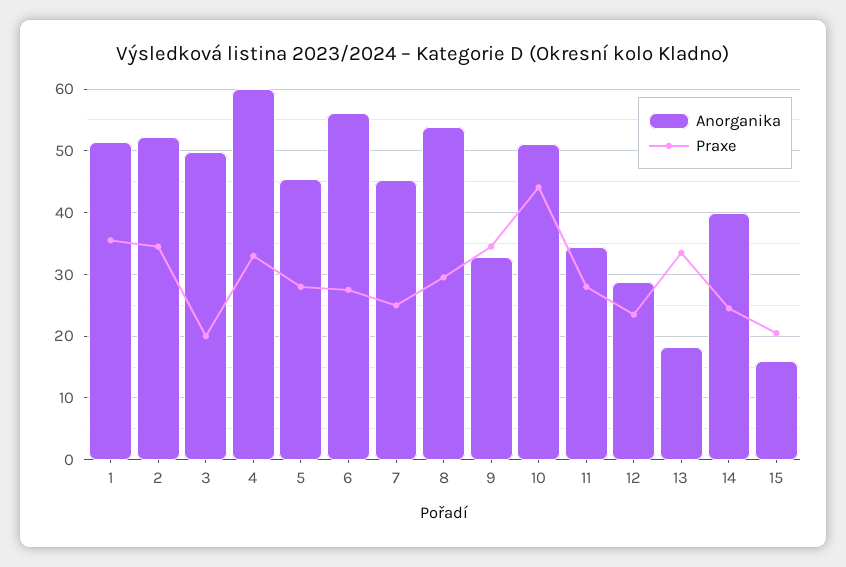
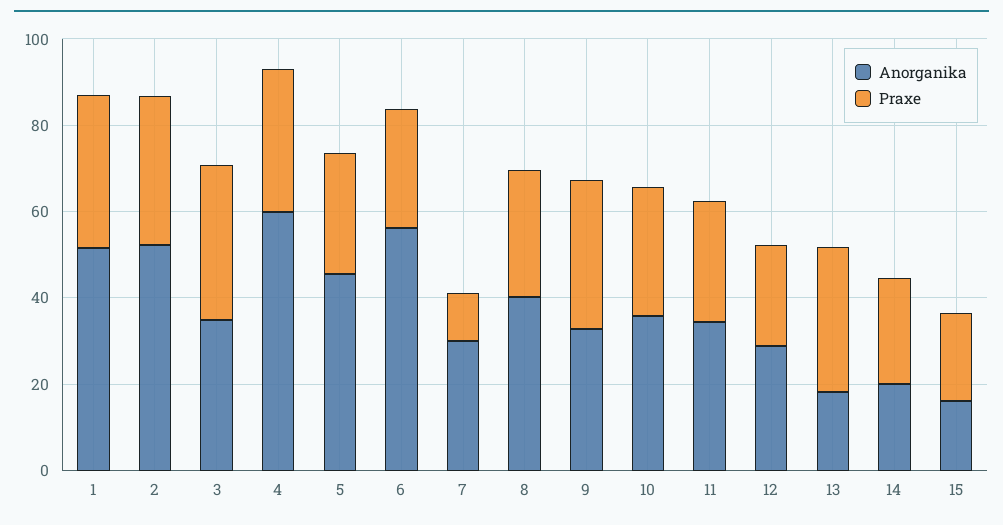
Anorganika, 3: 50 -> 35
Praxe, 3: 20 -> 35
Anorganika, 7: 45 -> 30
Praxe, 7: 25 -> 10
Anorganika, 8: 54 -> 40
Anorganika, 10: 51 -> 35
Praxe, 10: 44 -> 30
Anorganika, 14: 40 -> 20

